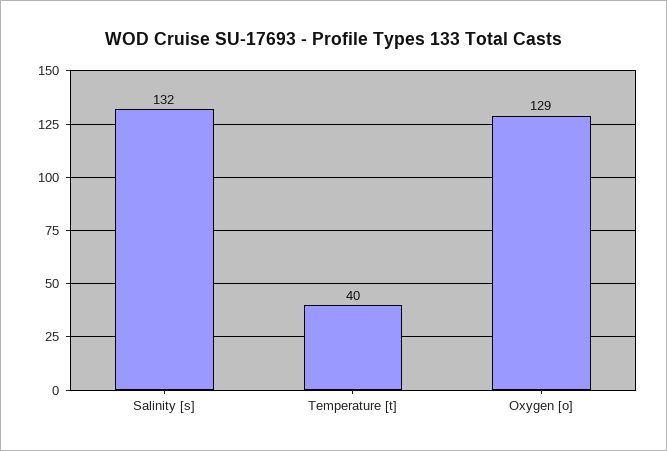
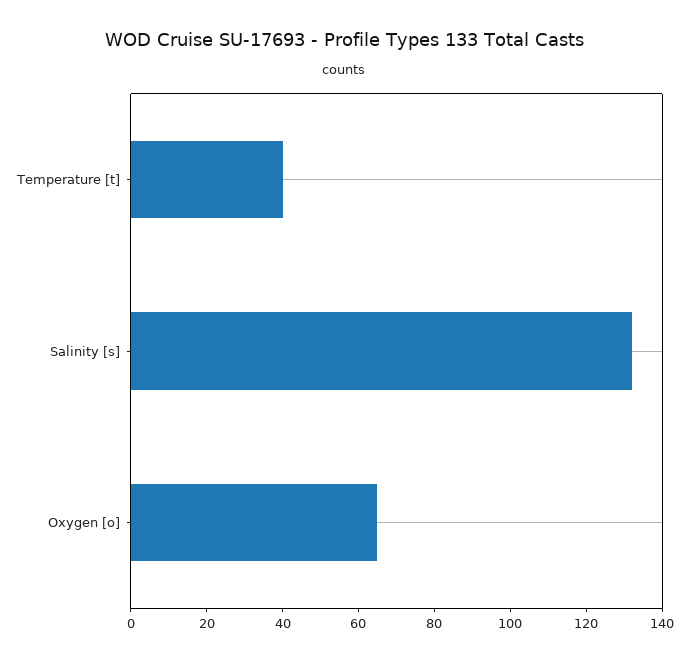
Oxygen [o]: 129 -> 65

